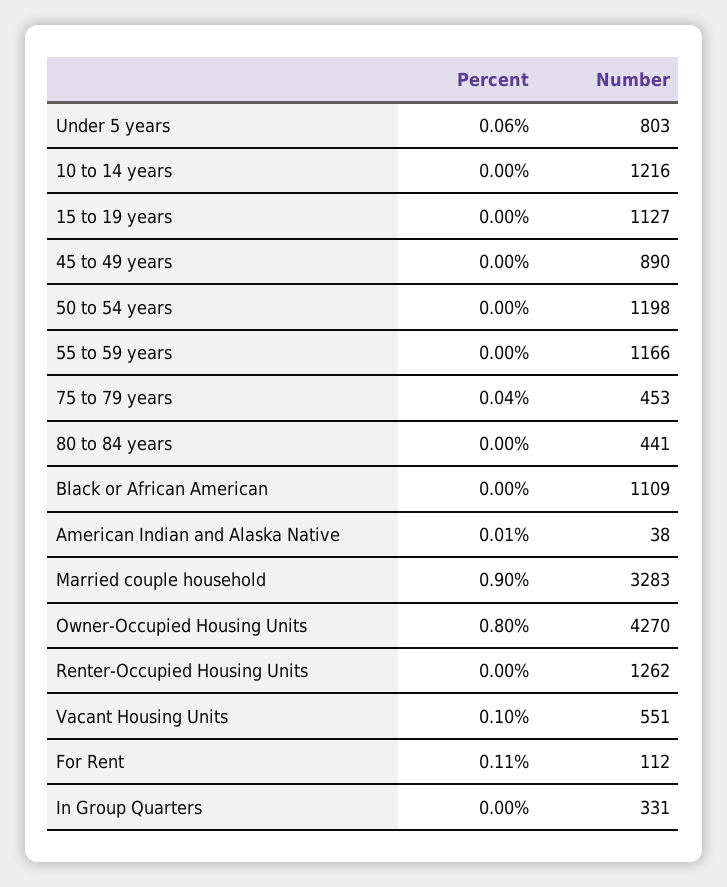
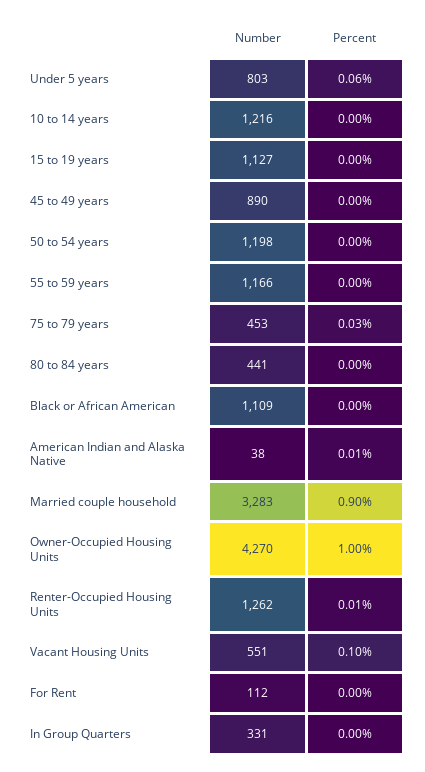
Percent, 75 to 79 years: 0.04 -> 0.03
Percent, Owner-Occupied Housing Units: 0.8 -> 1
Percent, Renter-Occupied Housing Units: 0 -> 0.01
Percent, For Rent: 0.11 -> 0

